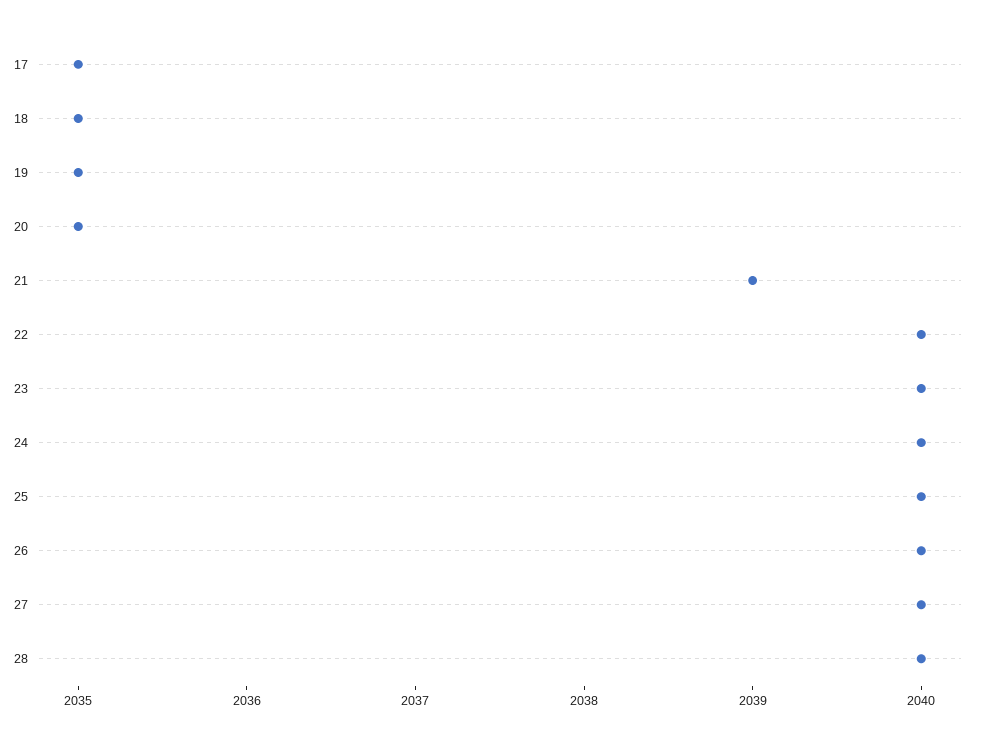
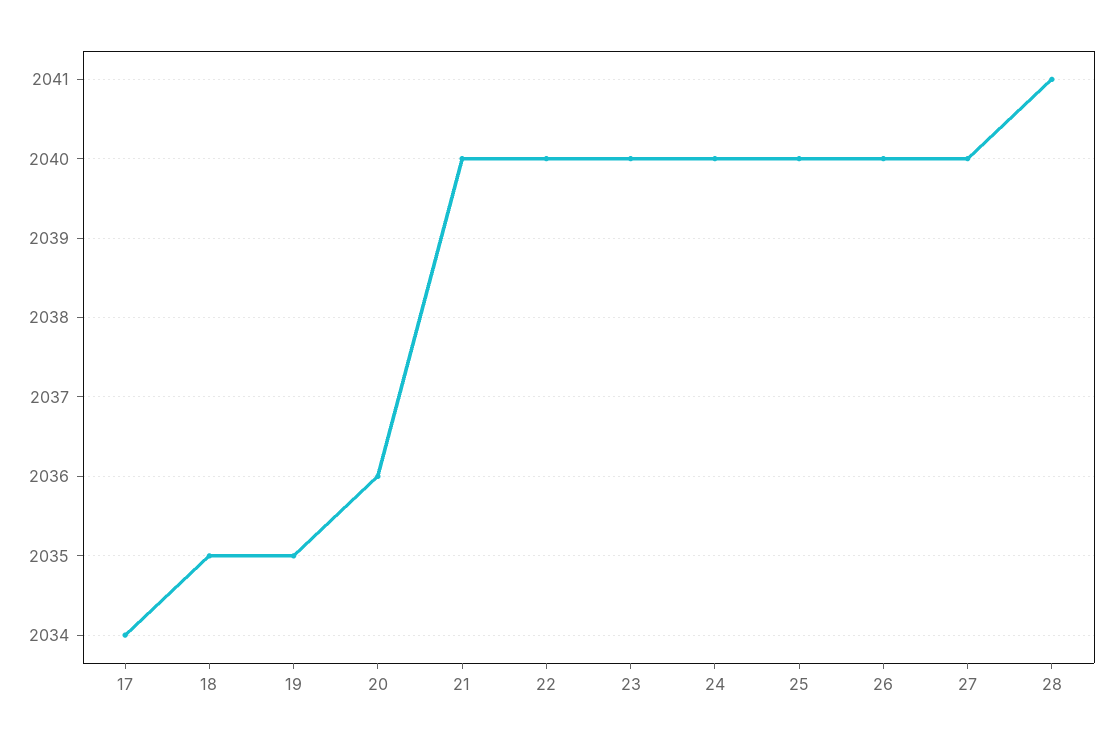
17: 2035 -> 2034
20: 2035 -> 2036
21: 2039 -> 2040
28: 2040 -> 2041

